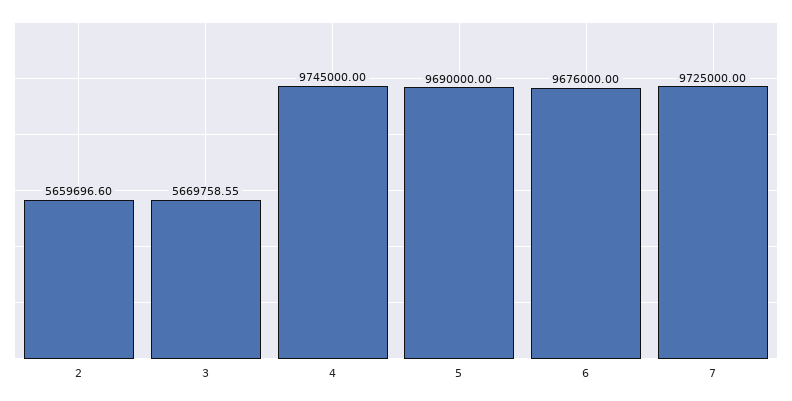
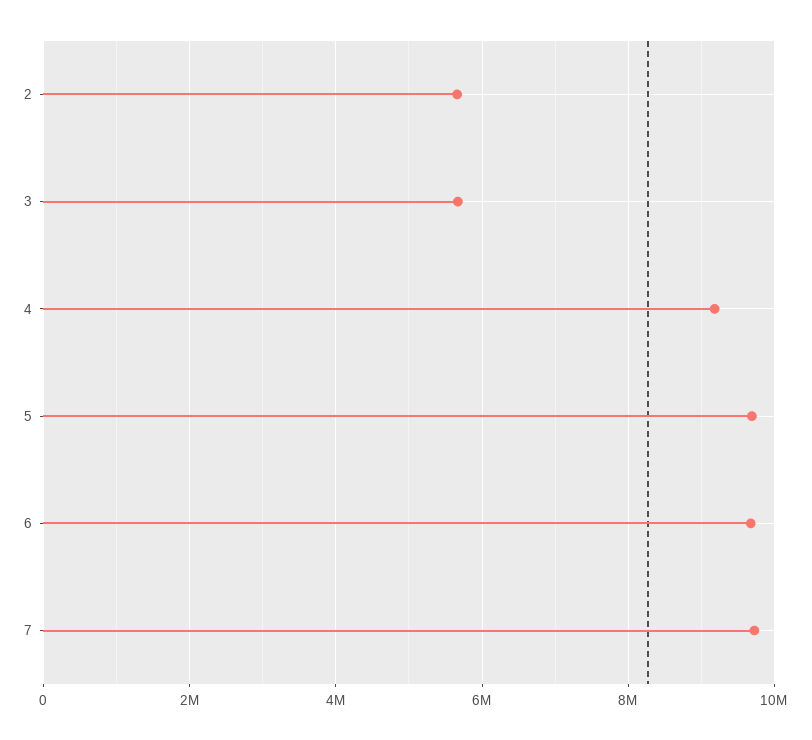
4: 9745000 -> 9200000

